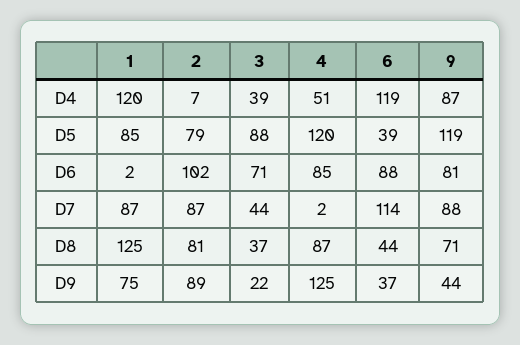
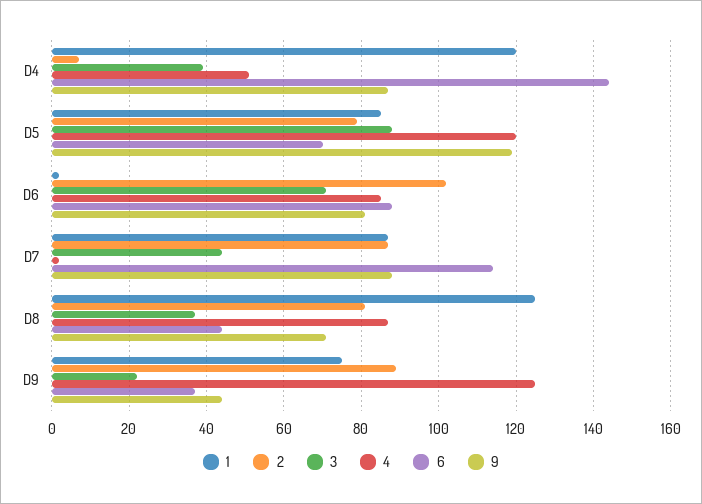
6, D4: 119 -> 145
6, D5: 39 -> 70

